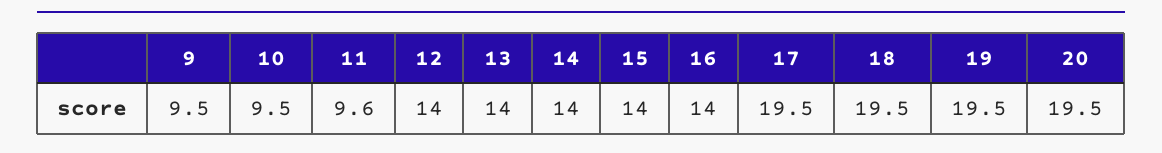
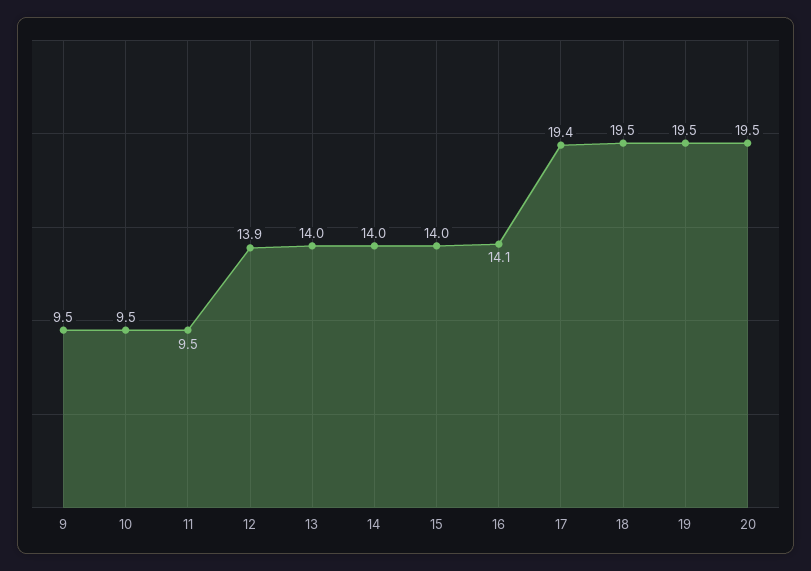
11: 9.6 -> 9.5
12: 14 -> 13.9
16: 14 -> 14.1
17: 19.5 -> 19.4

